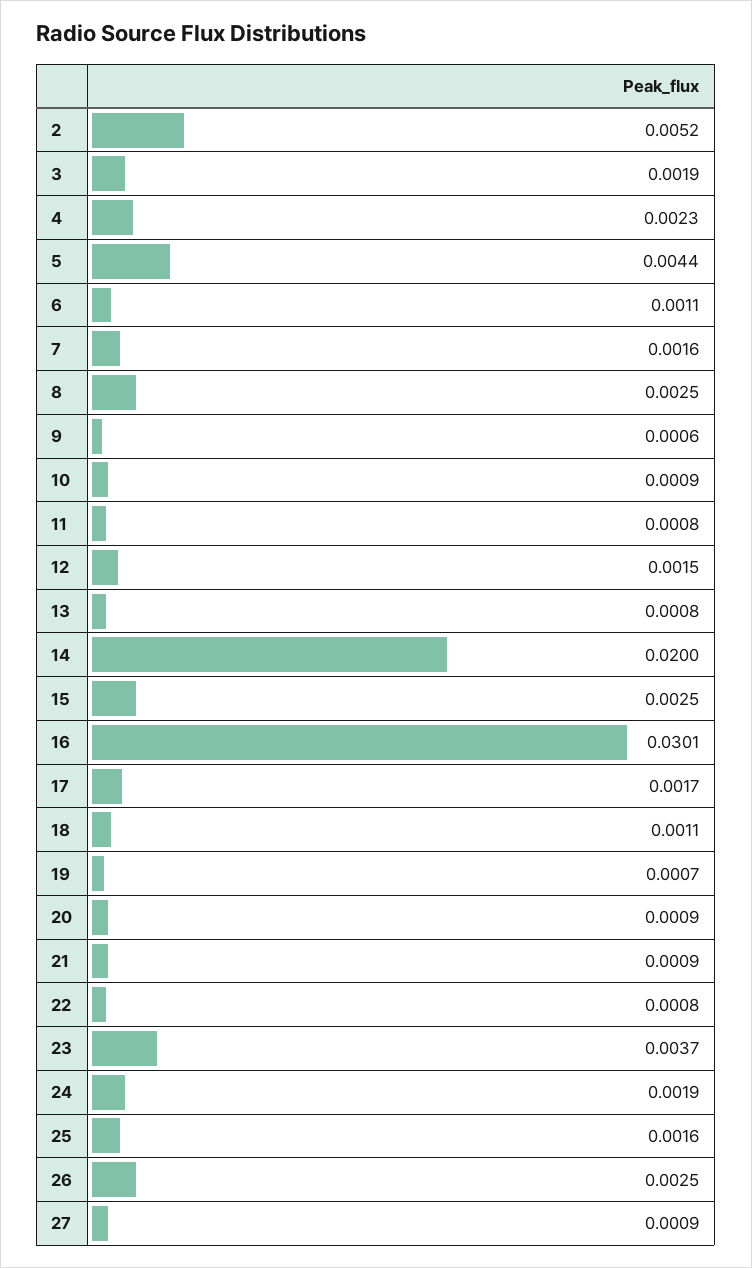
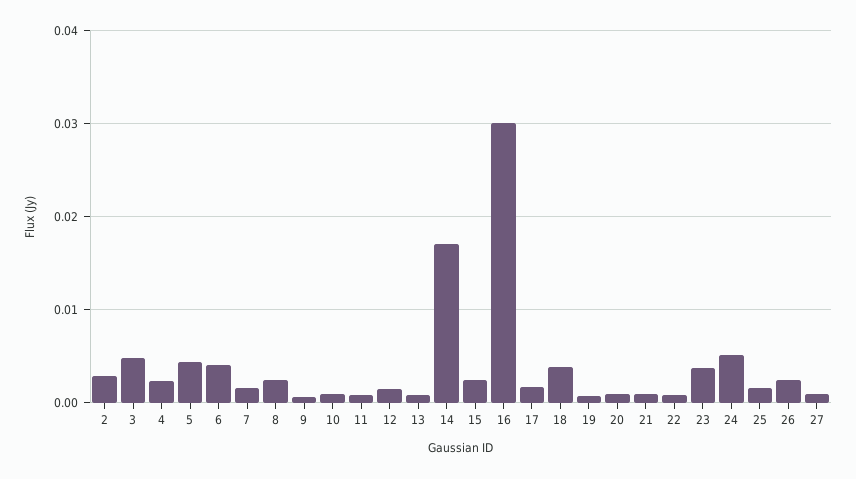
2: 0.0052 -> 0.003
3: 0.0019 -> 0.005
6: 0.0011 -> 0.004
14: 0.02 -> 0.017
18: 0.0011 -> 0.004
24: 0.0019 -> 0.005

